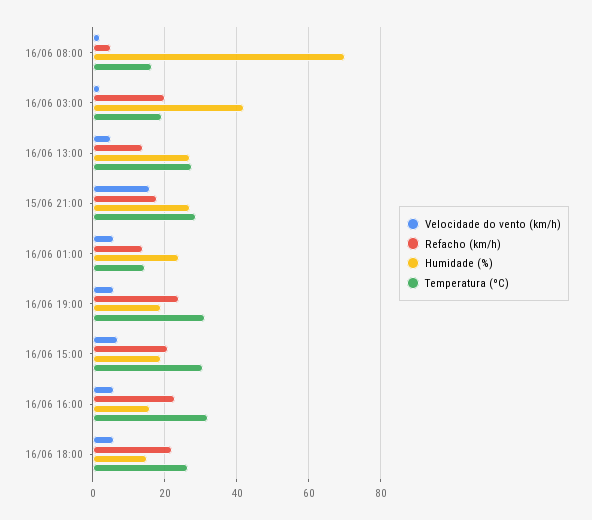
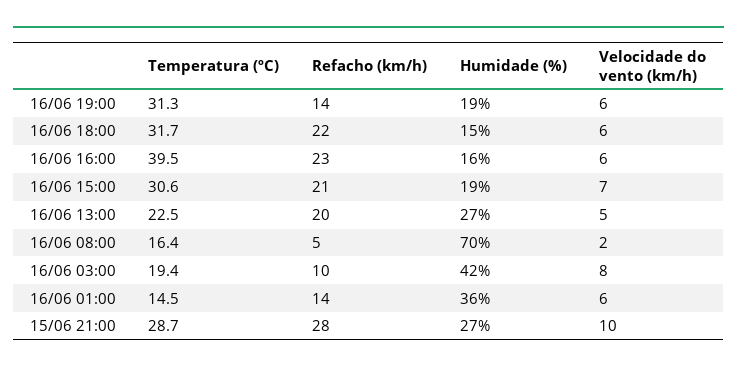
Velocidade do vento (km/h), 16/06 03:00: 2 -> 8
Refacho (km/h), 16/06 03:00: 20 -> 10
Refacho (km/h), 16/06 13:00: 14 -> 20
Temperatura (ºC), 16/06 13:00: 28 -> 22.5
Velocidade do vento (km/h), 15/06 21:00: 16 -> 10
Refacho (km/h), 15/06 21:00: 18 -> 28
Humidade (%), 16/06 01:00: 24 -> 36
Refacho (km/h), 16/06 19:00: 24 -> 14
Temperatura (ºC), 16/06 16:00: 32 -> 39.5
Temperatura (ºC), 16/06 18:00: 26 -> 31.7

